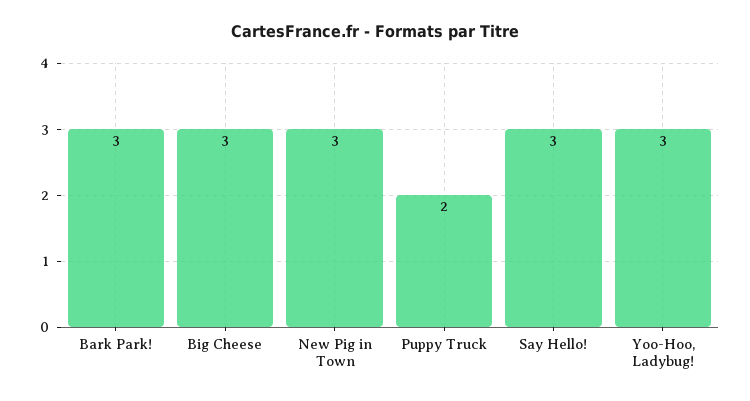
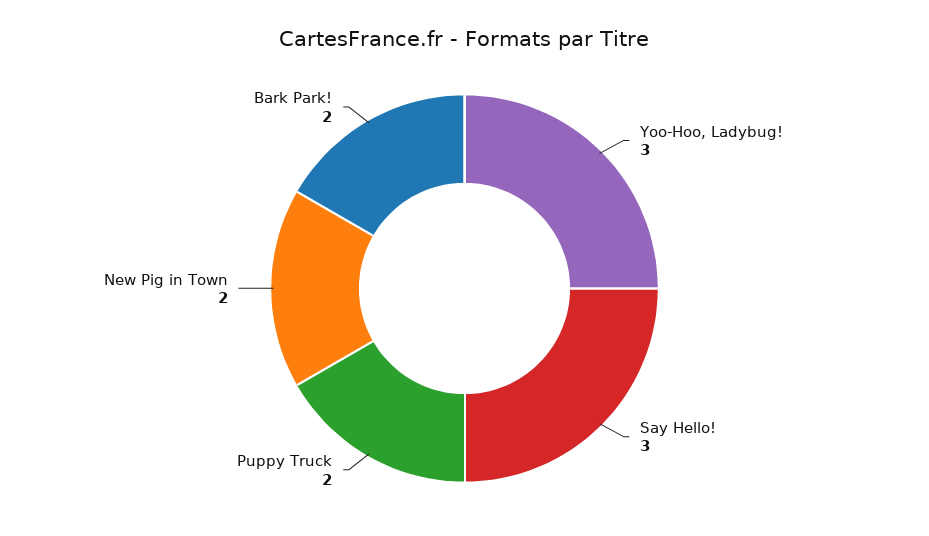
Bark Park!: 3 -> 2
Big Cheese: 3 -> none
New Pig in Town: 3 -> 2

